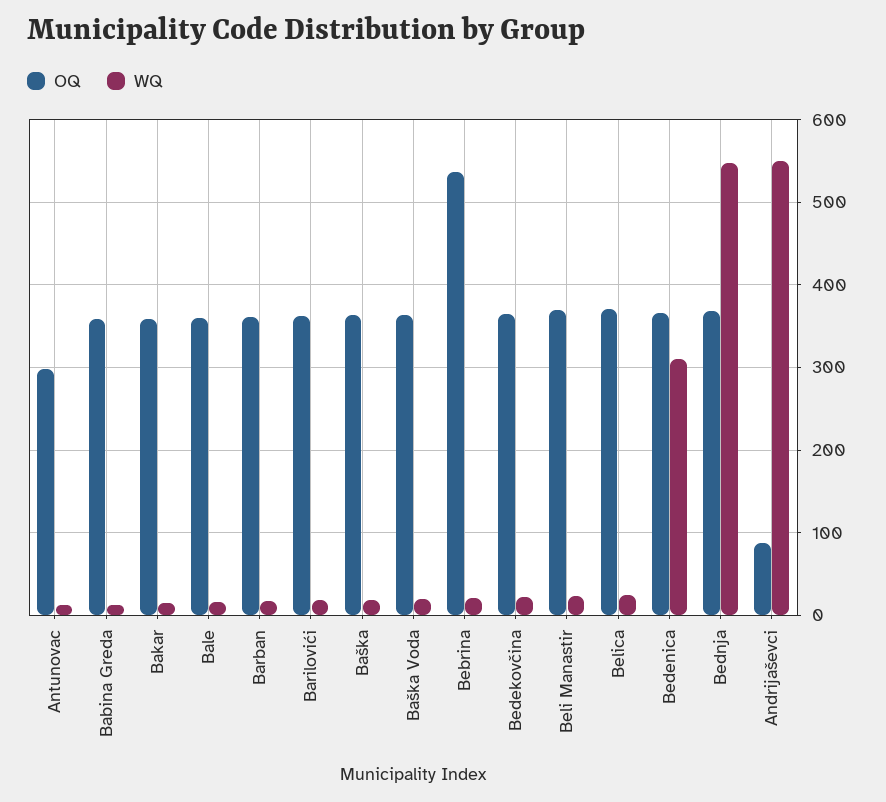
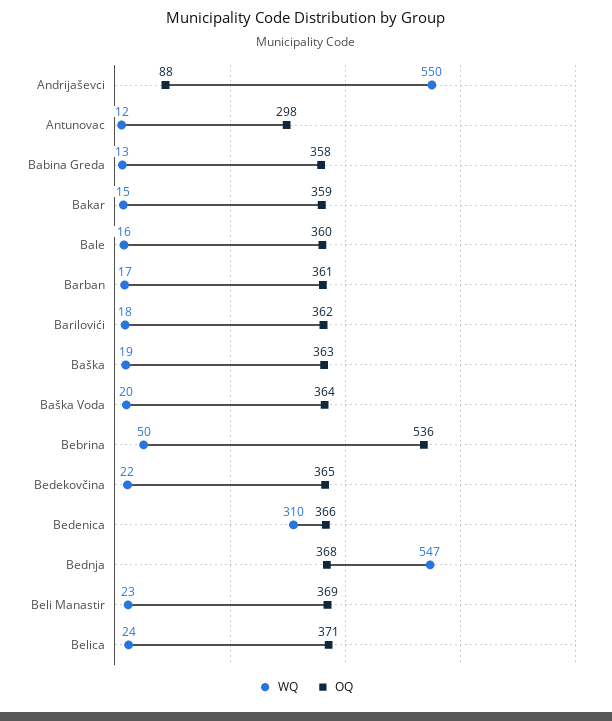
WQ, Bebrina: 20 -> 50

